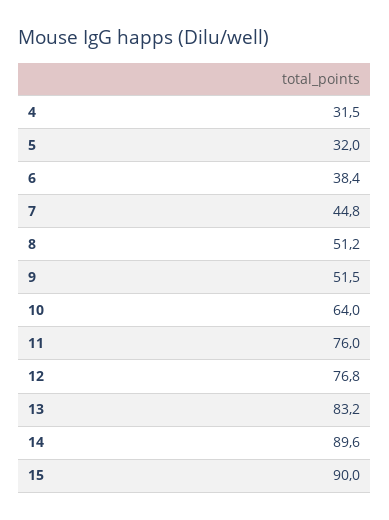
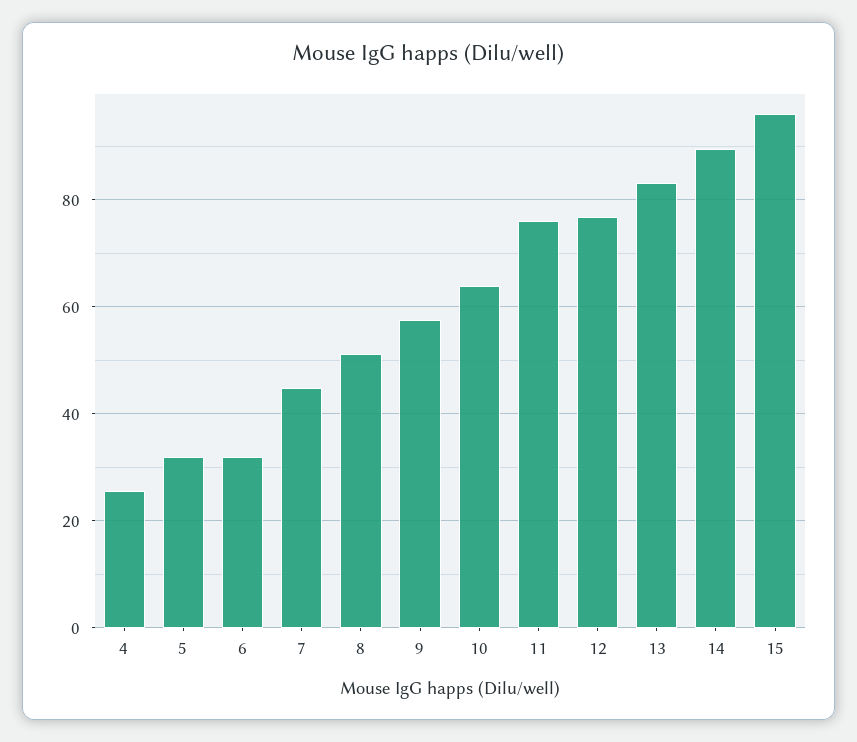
4: 31.5 -> 26
6: 38.4 -> 32
9: 51.5 -> 58
15: 90 -> 96

